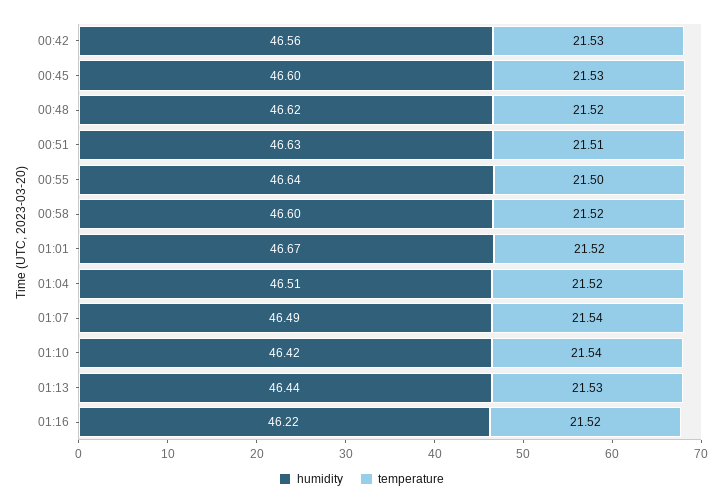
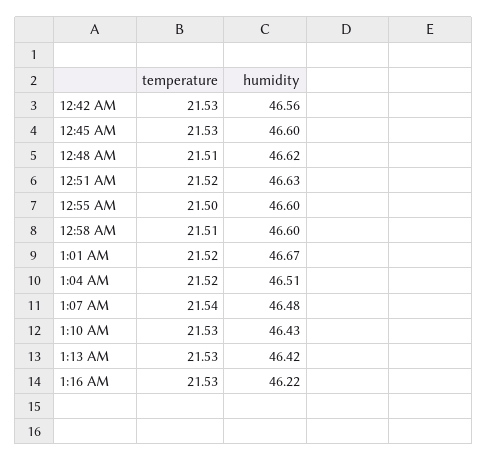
temperature, 00:48: 21.52 -> 21.51
temperature, 00:51: 21.51 -> 21.52
humidity, 00:55: 46.64 -> 46.6
temperature, 00:58: 21.52 -> 21.51
humidity, 01:07: 46.49 -> 46.48
humidity, 01:10: 46.42 -> 46.43
temperature, 01:10: 21.54 -> 21.53
humidity, 01:13: 46.44 -> 46.42
temperature, 01:16: 21.52 -> 21.53

